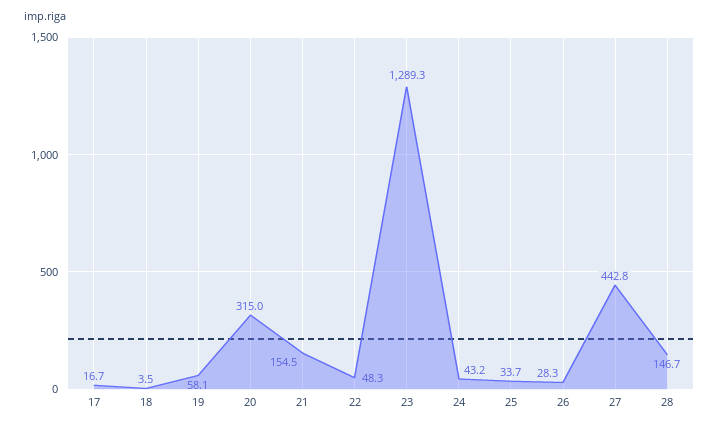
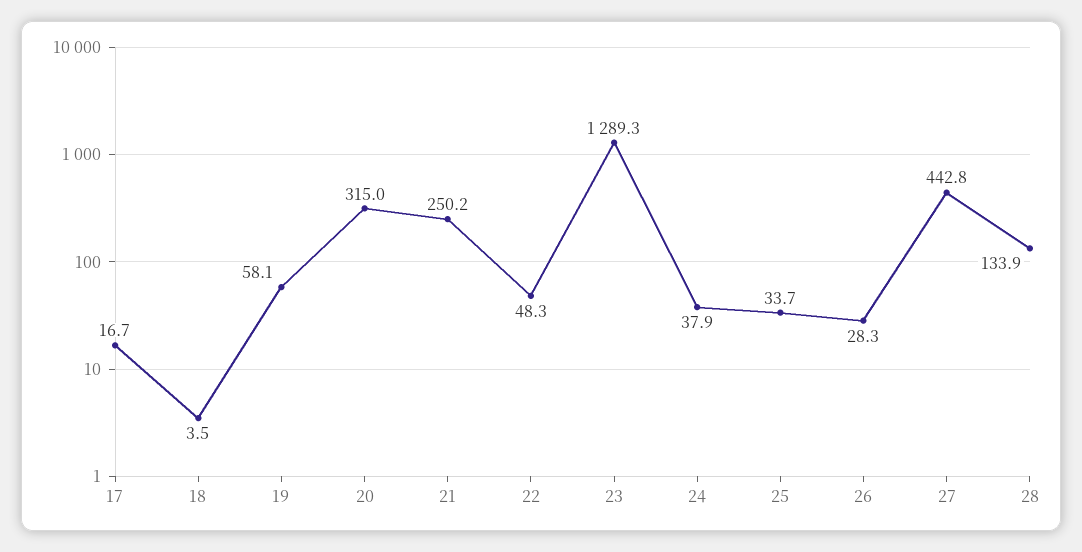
21: 154.5 -> 250.2
24: 43.2 -> 37.9
28: 146.7 -> 133.9

